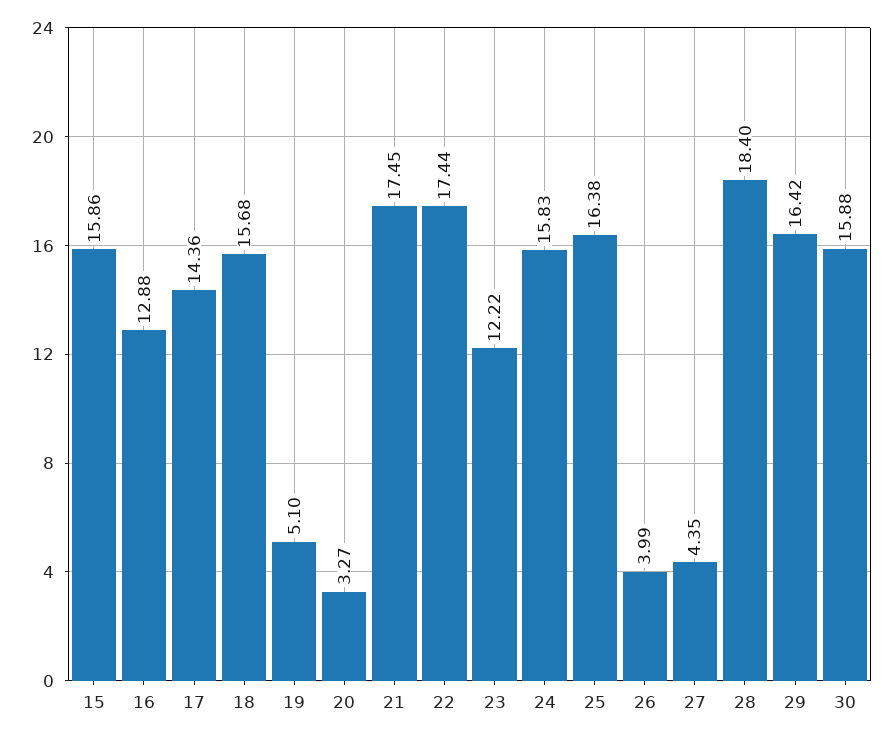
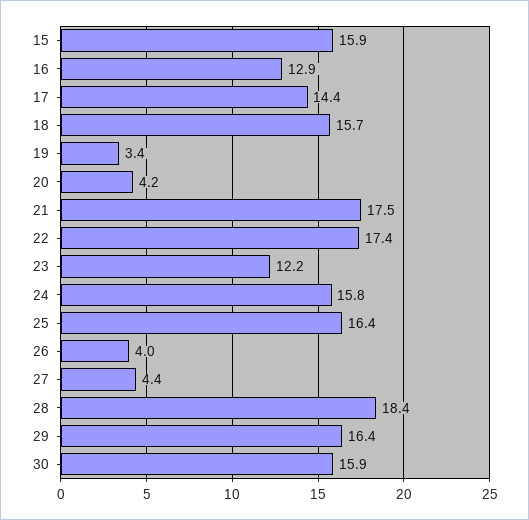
19: 5.1 -> 3.4
20: 3.27 -> 4.2

